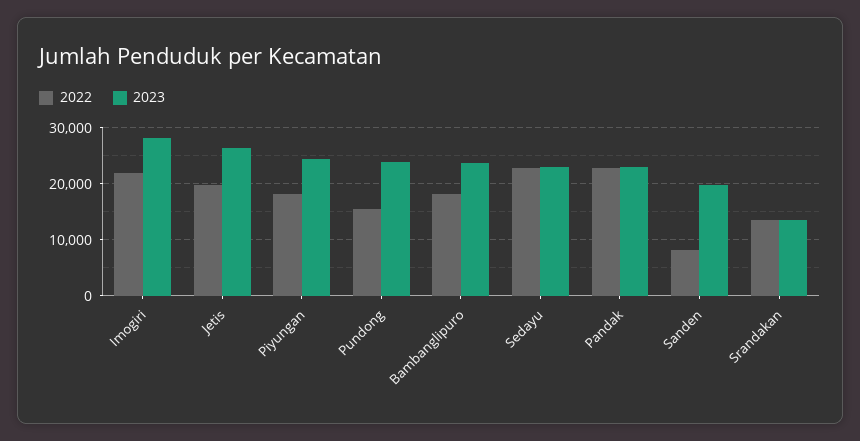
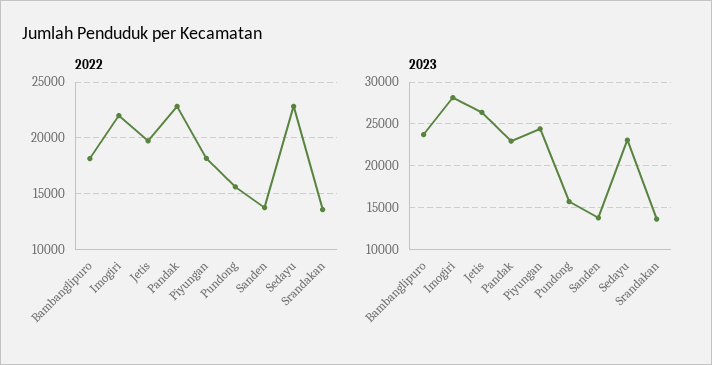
2023, Pundong: 24000 -> 16000
2022, Sanden: 8000 -> 14000
2023, Sanden: 20000 -> 14000

